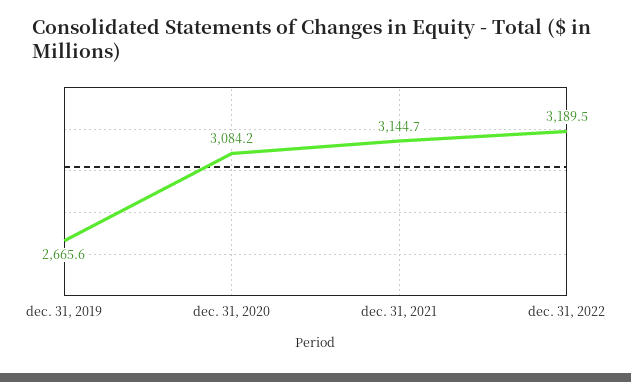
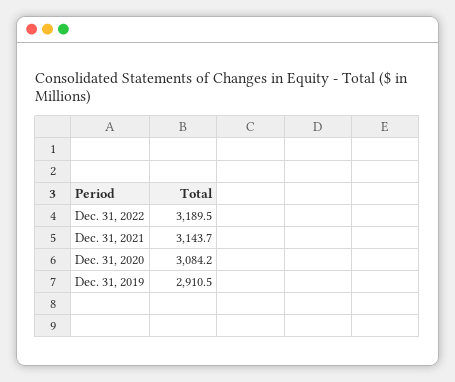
dec. 31, 2019: 2665.6 -> 2910.5
dec. 31, 2021: 3144.7 -> 3143.7

